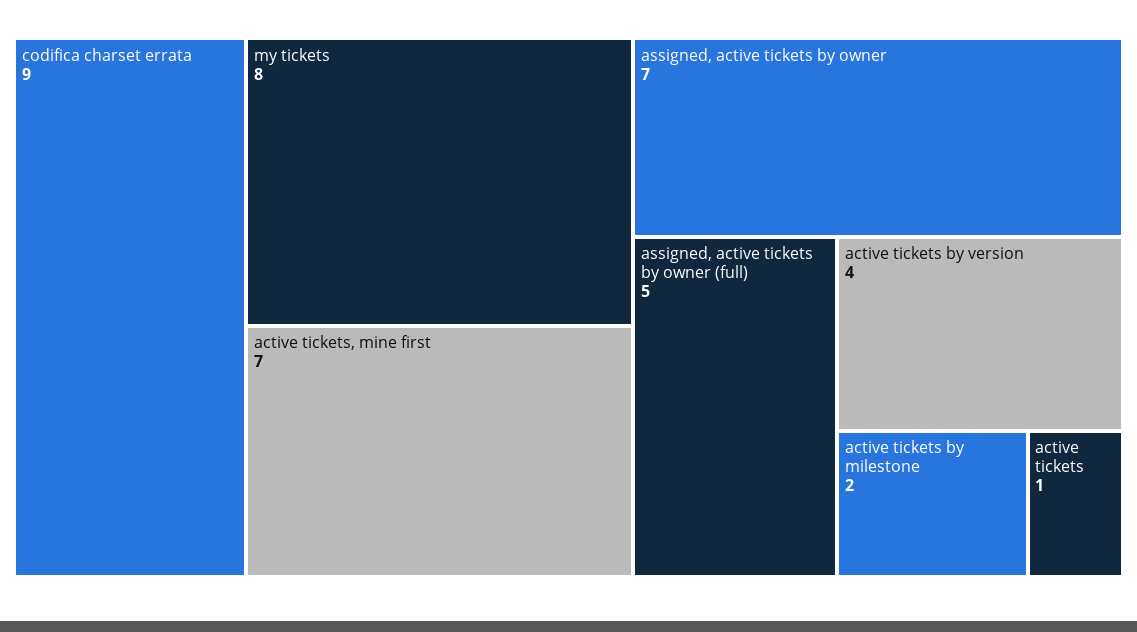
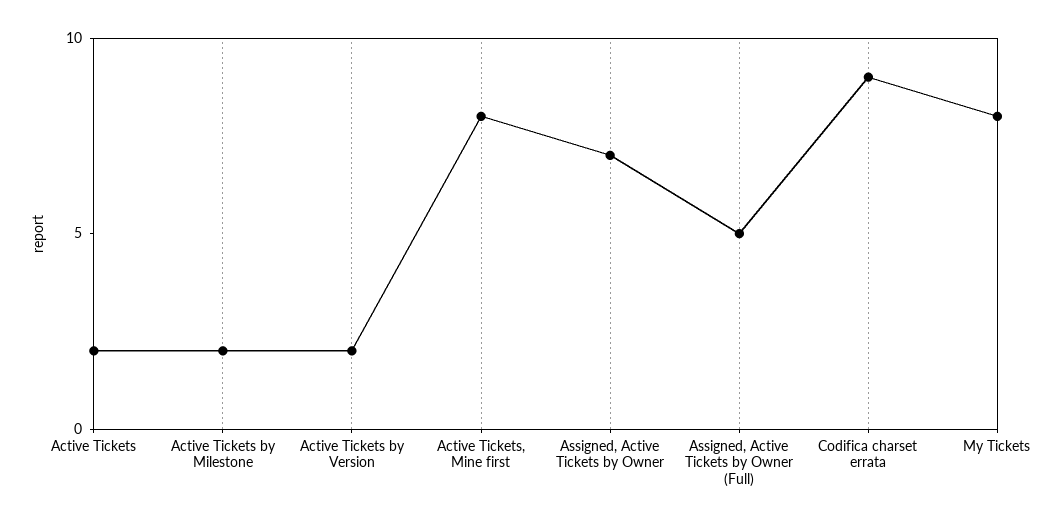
active tickets, mine first: 7 -> 8
active tickets by version: 4 -> 2
active tickets: 1 -> 2

